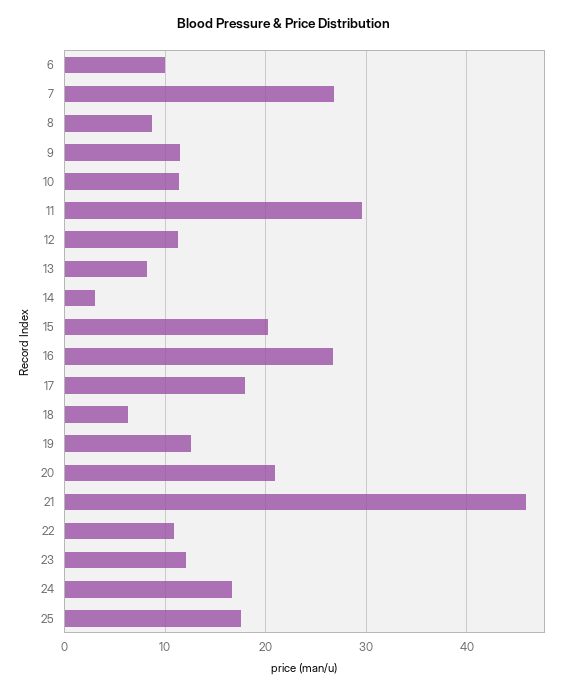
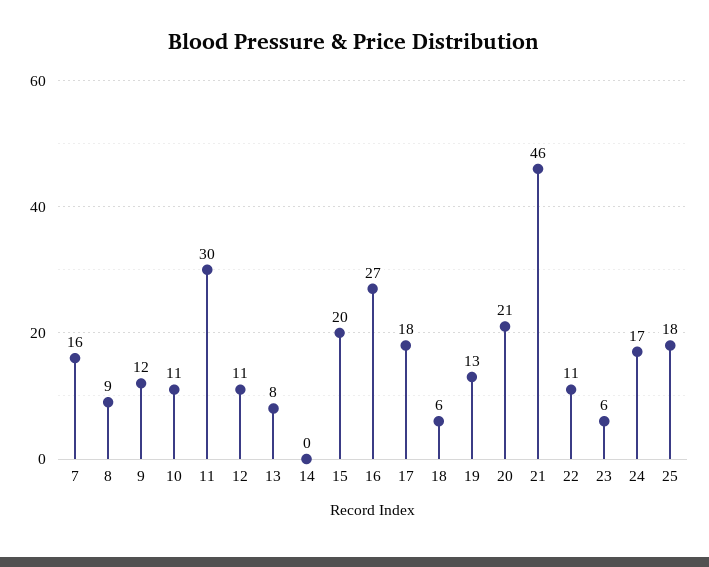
6: 10 -> none
7: 27 -> 16
14: 3 -> 0
23: 12 -> 6

